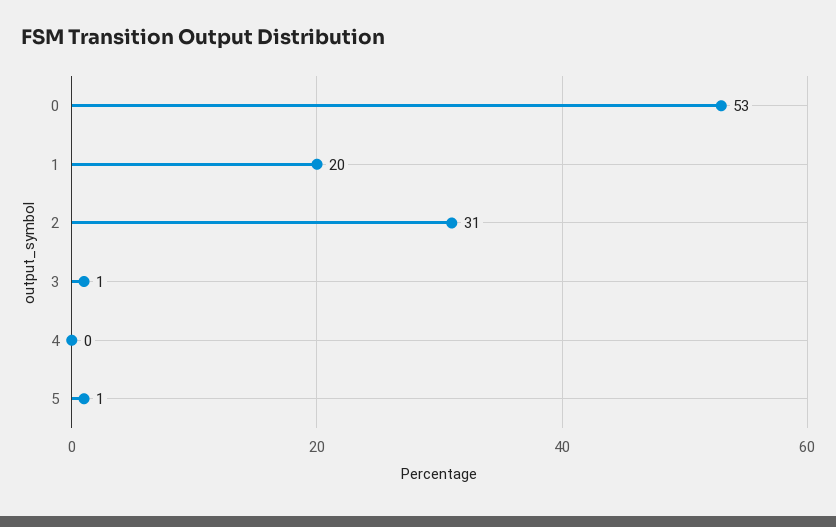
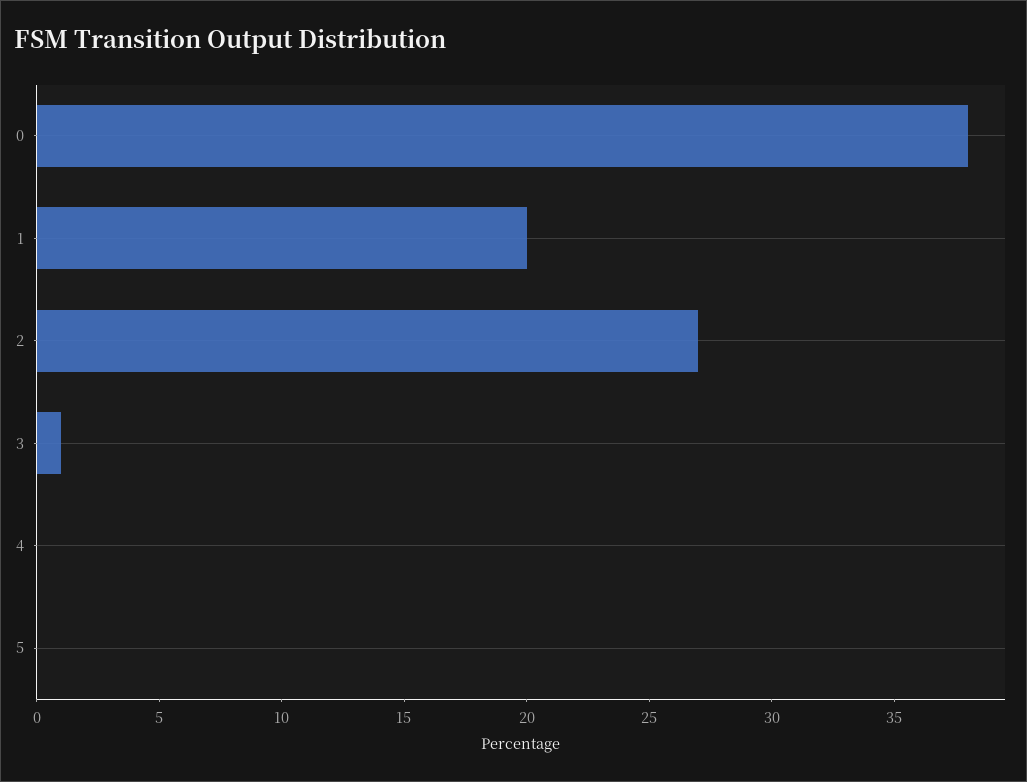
0: 53 -> 38
2: 31 -> 27
5: 1 -> 0

